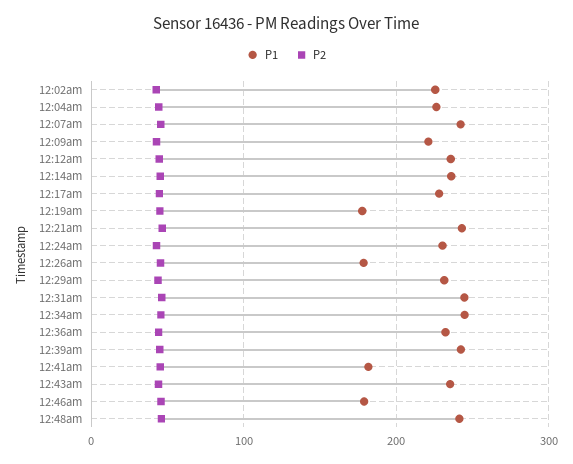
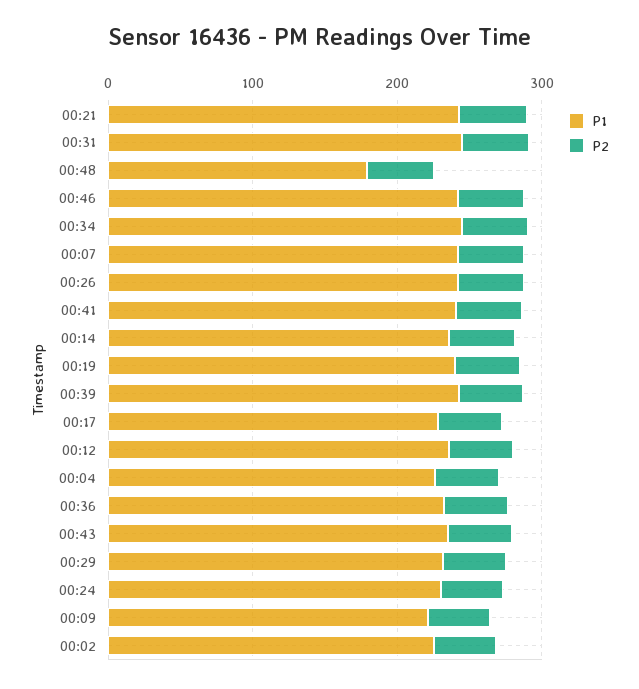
P1, 12:19am: 180 -> 240
P1, 12:26am: 180 -> 240
P1, 12:41am: 180 -> 240
P1, 12:46am: 180 -> 240
P1, 12:48am: 240 -> 180

